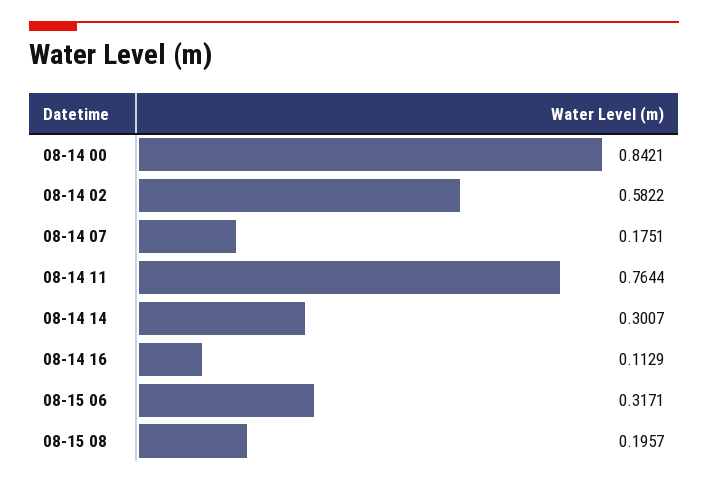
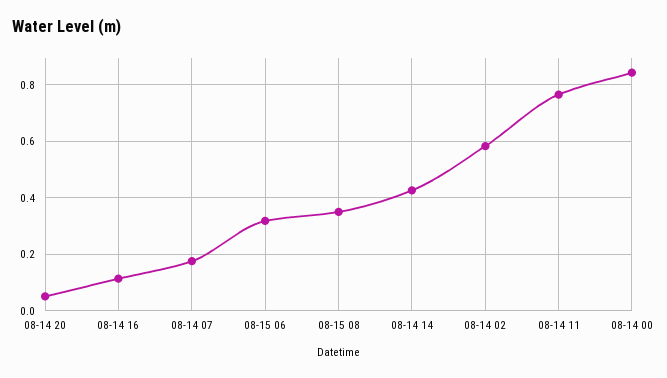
08-14 14: 0.3007 -> 0.425
08-15 08: 0.1957 -> 0.35
08-14 20: none -> 0.05

